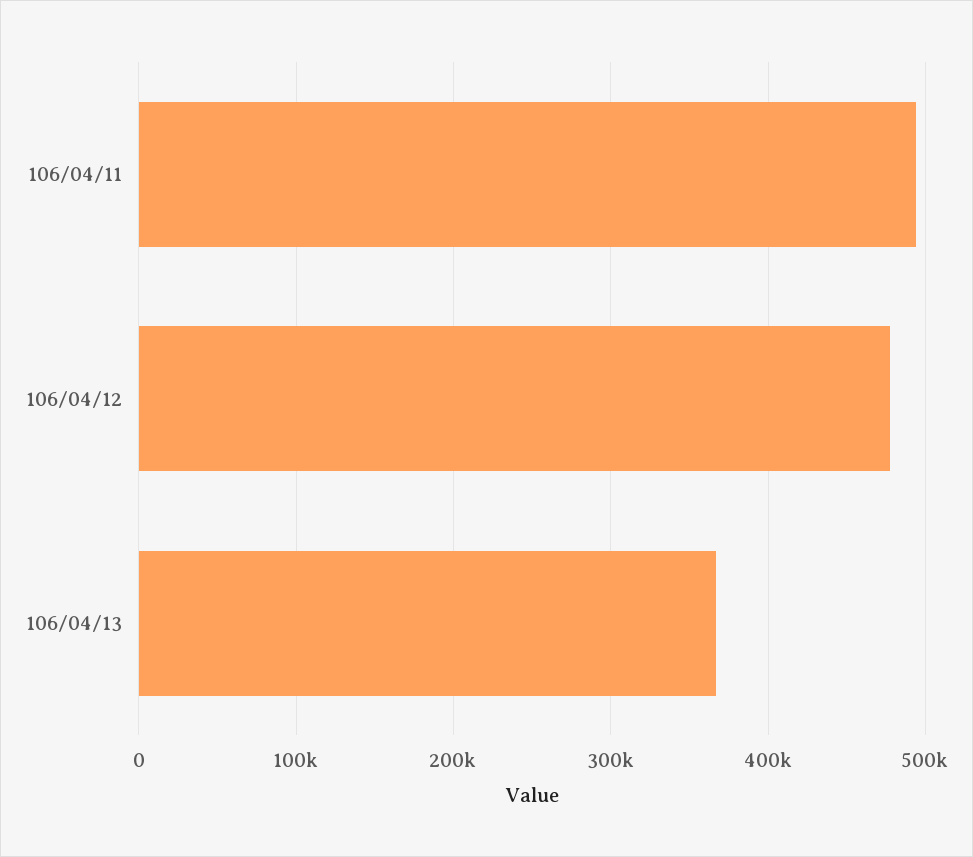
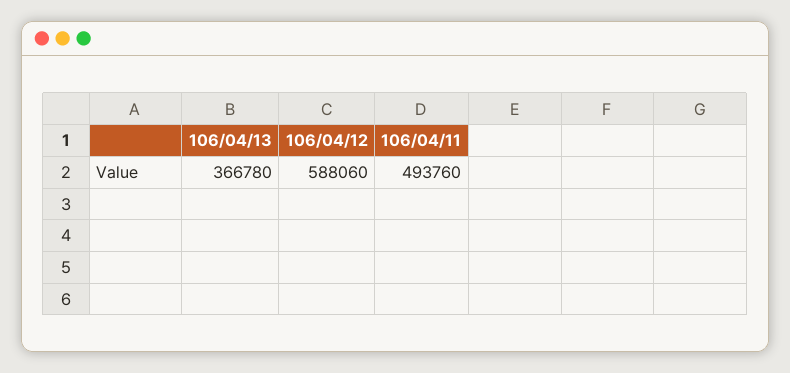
106/04/12: 480000 -> 588060

